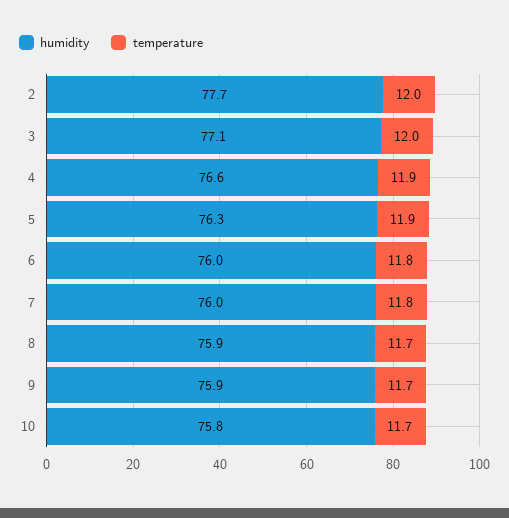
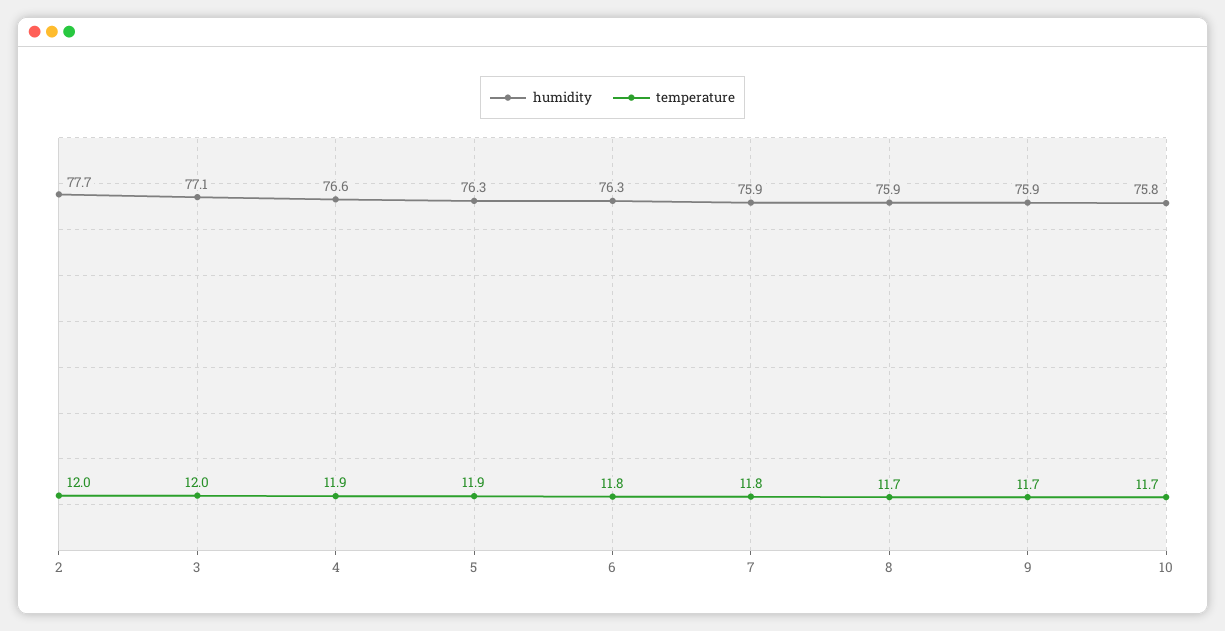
humidity, 6: 76 -> 76.3
humidity, 7: 76 -> 75.9

